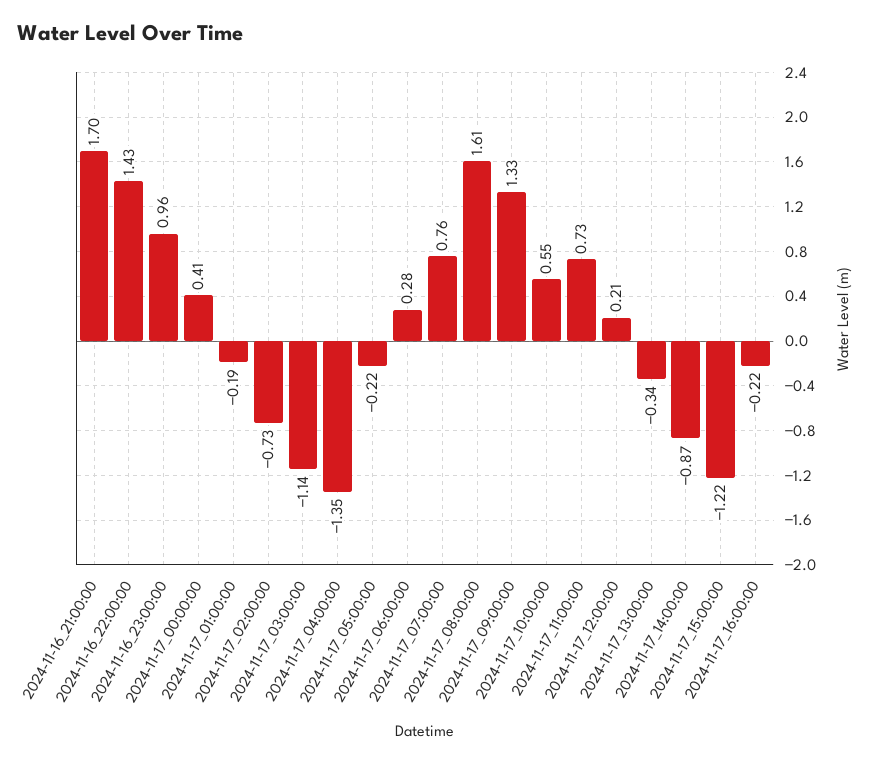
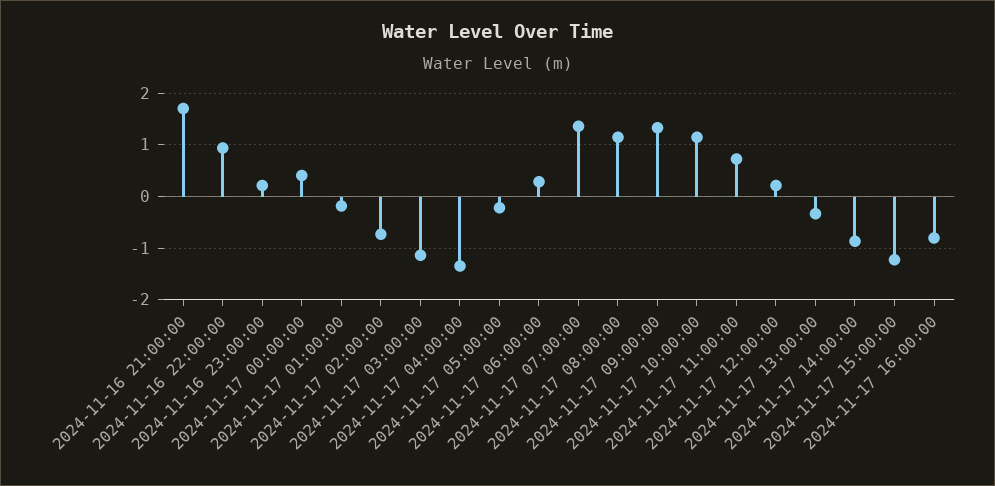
2024-11-16_22:00:00: 1.43 -> 1
2024-11-16_23:00:00: 0.96 -> 0.2
2024-11-17_07:00:00: 0.76 -> 1.4
2024-11-17_08:00:00: 1.61 -> 1.2
2024-11-17_10:00:00: 0.55 -> 1.2
2024-11-17_16:00:00: -0.22 -> -0.8

